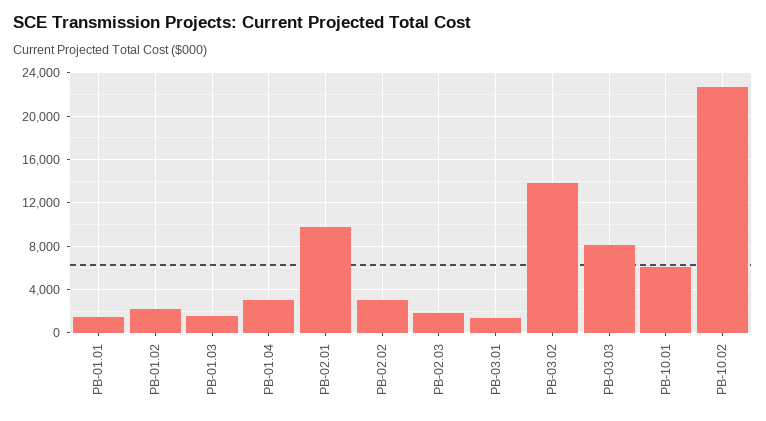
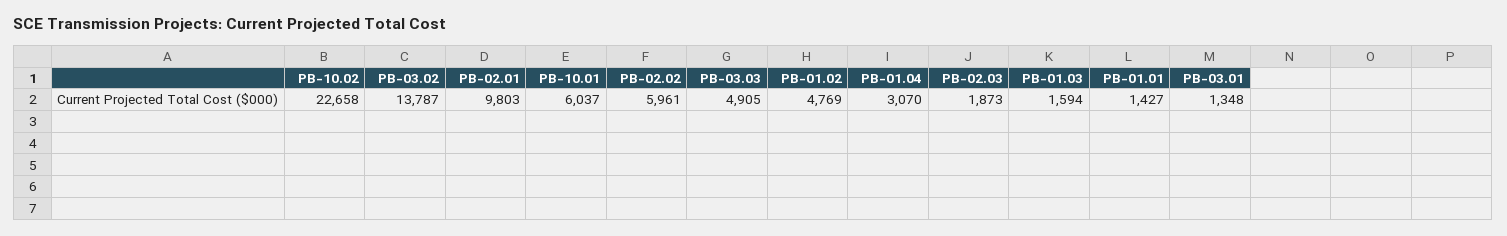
PB-01.02: 2000 -> 4769
PB-02.02: 3000 -> 5961
PB-03.03: 8000 -> 4905

